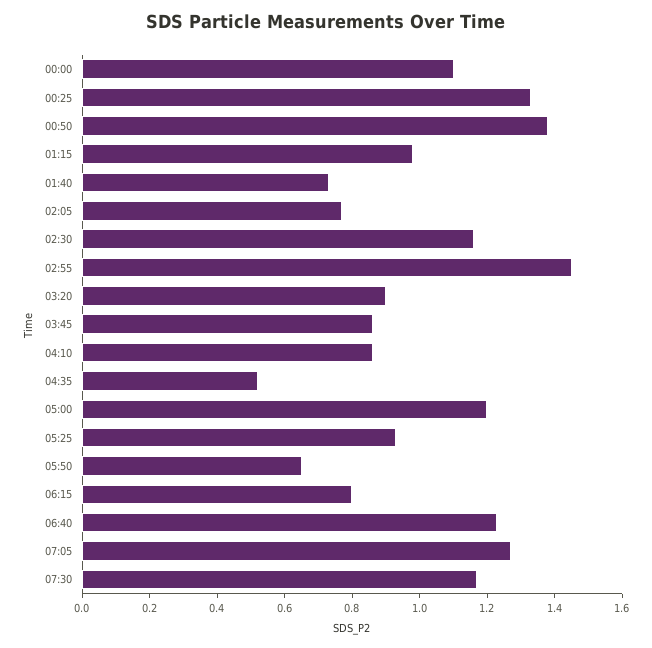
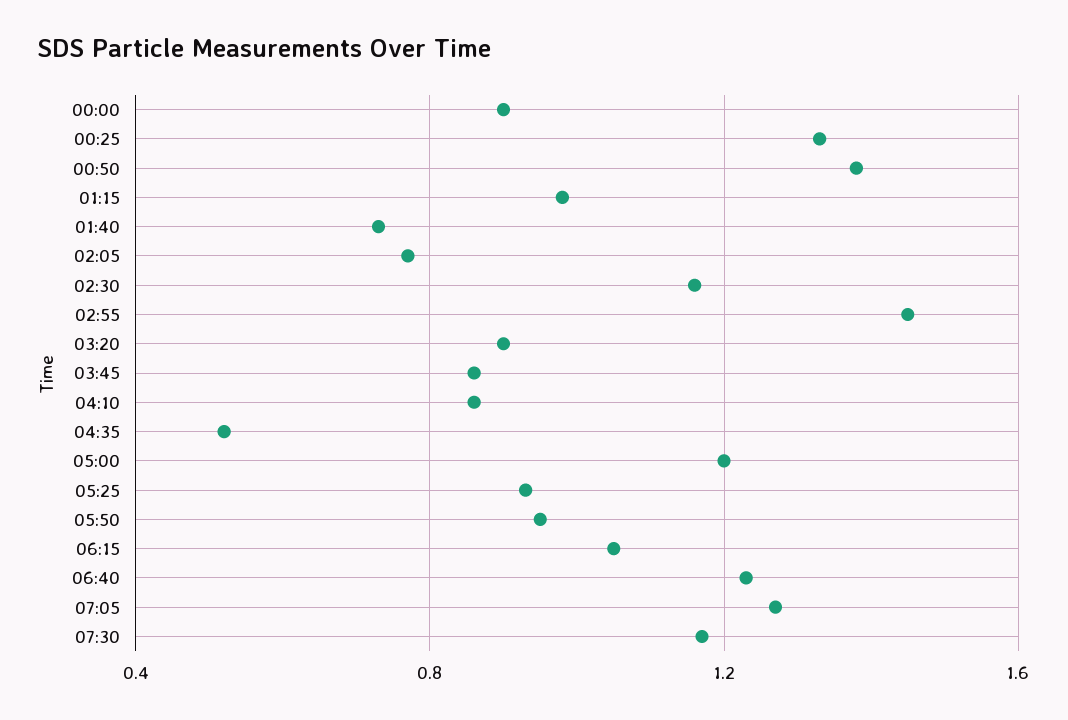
00:00: 1.1 -> 0.9
05:50: 0.65 -> 0.95
06:15: 0.8 -> 1.05

